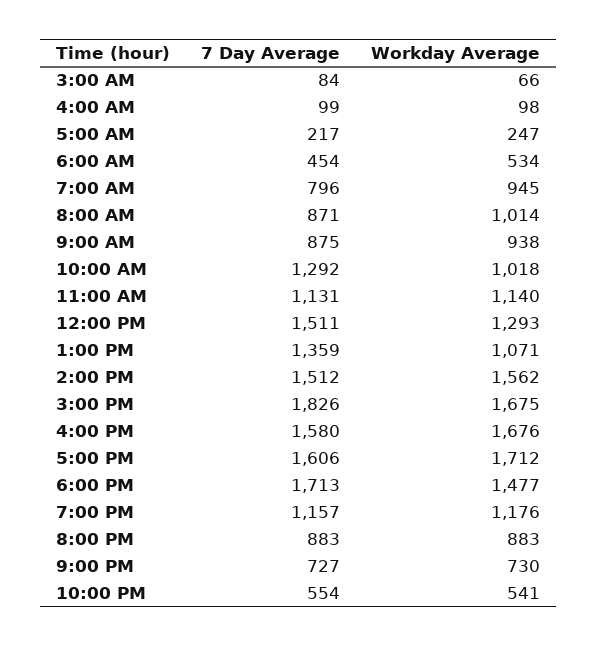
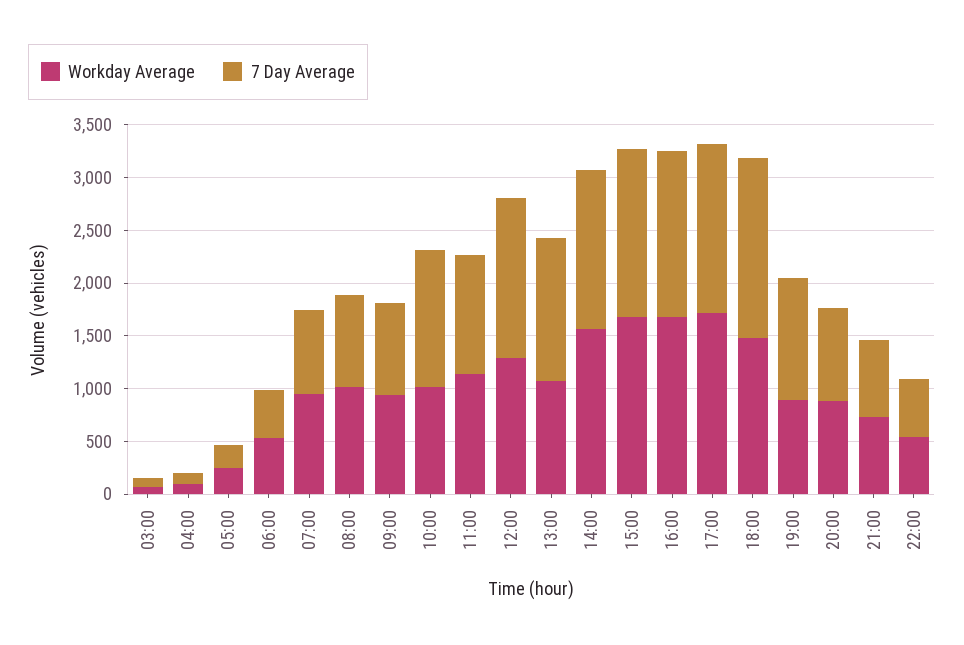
7 Day Average, 3:00 PM: 1826 -> 1600
Workday Average, 7:00 PM: 1176 -> 900

